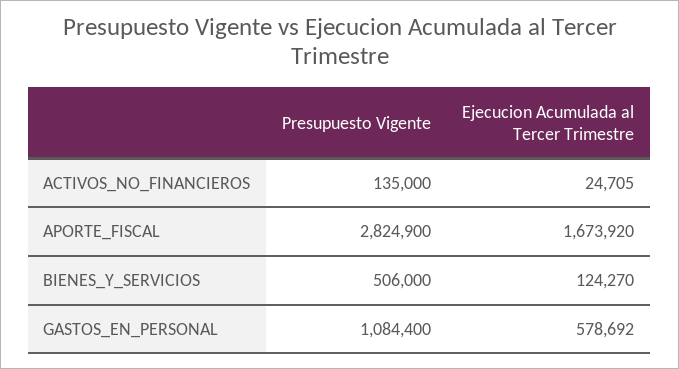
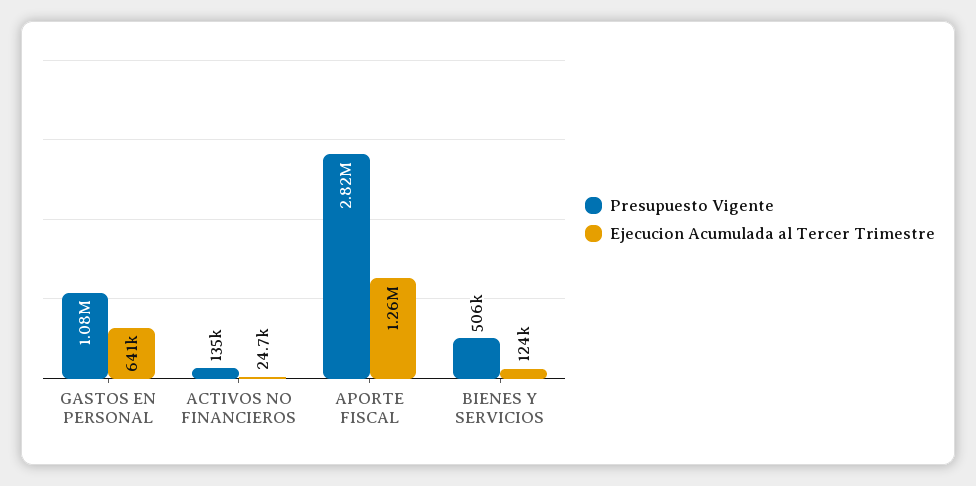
Ejecucion Acumulada al Tercer Trimestre, APORTE_FISCAL: 1673920 -> 1260000
Ejecucion Acumulada al Tercer Trimestre, GASTOS_EN_PERSONAL: 578692 -> 641000

